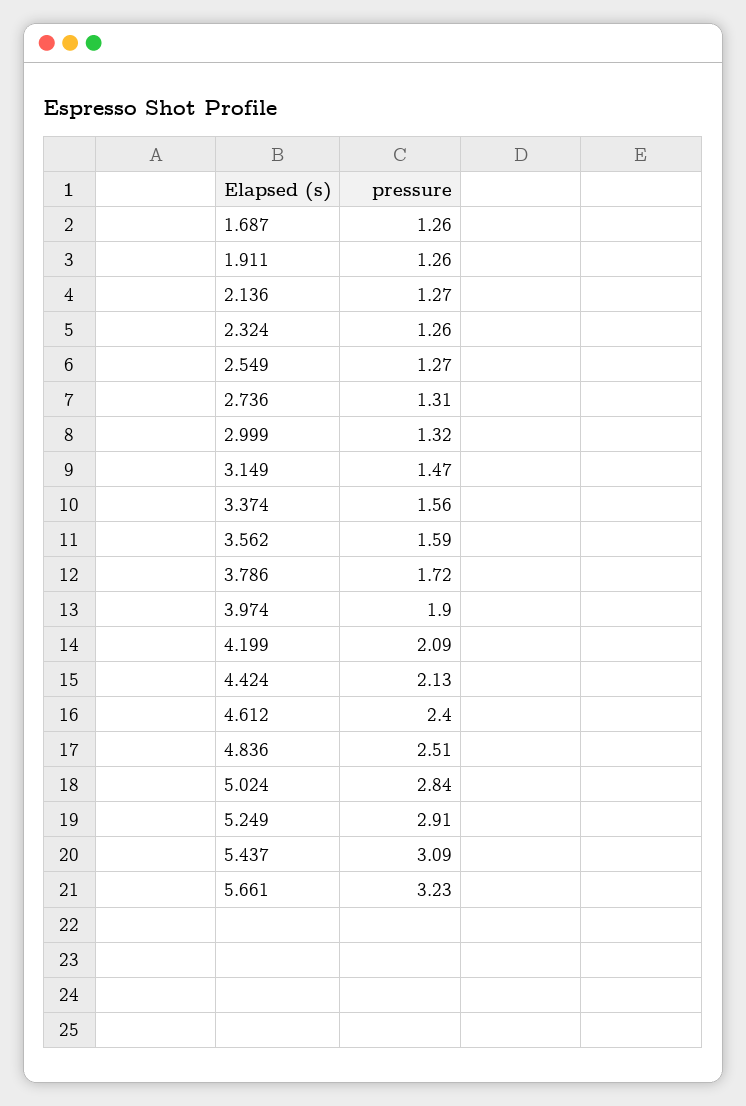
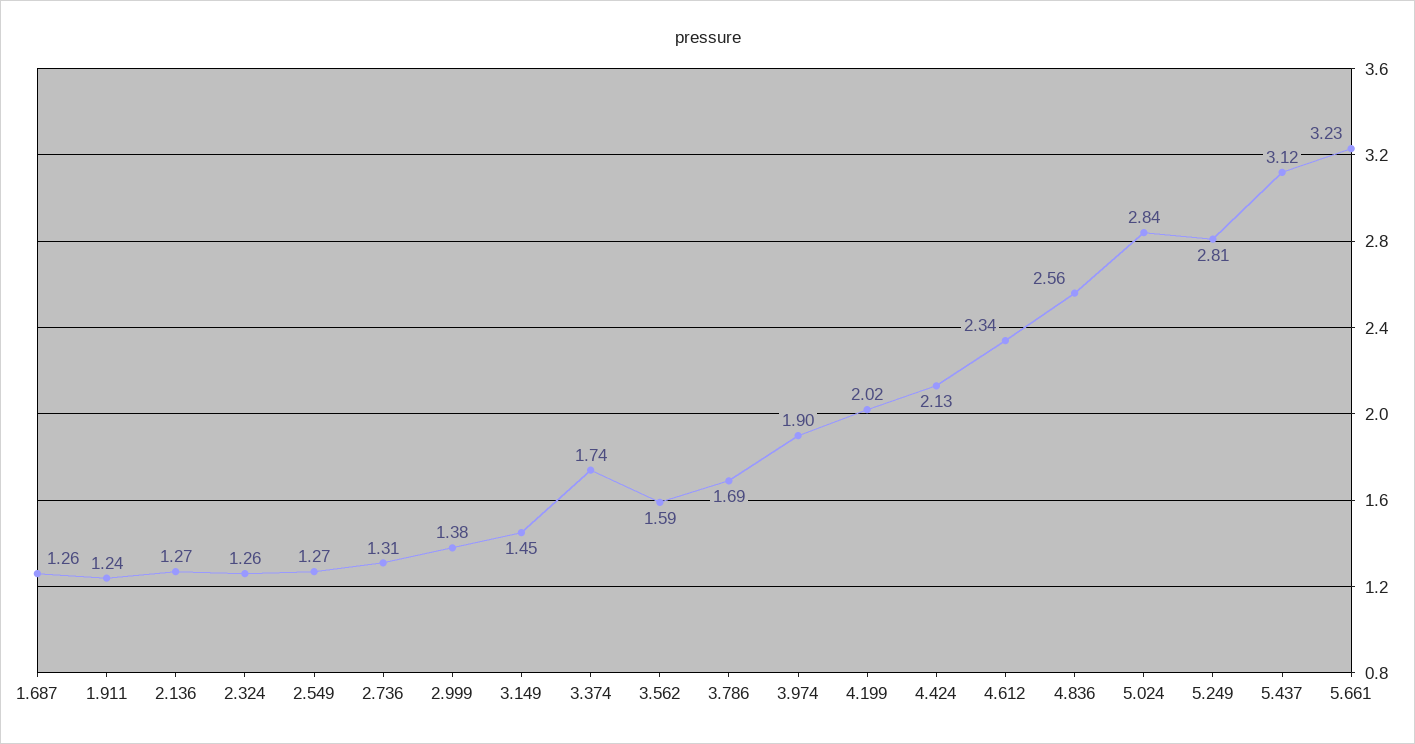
1.911: 1.26 -> 1.24
2.999: 1.32 -> 1.38
3.149: 1.47 -> 1.45
3.374: 1.56 -> 1.74
3.786: 1.72 -> 1.69
4.199: 2.09 -> 2.02
4.612: 2.4 -> 2.34
4.836: 2.51 -> 2.56
5.249: 2.91 -> 2.81
5.437: 3.09 -> 3.12

